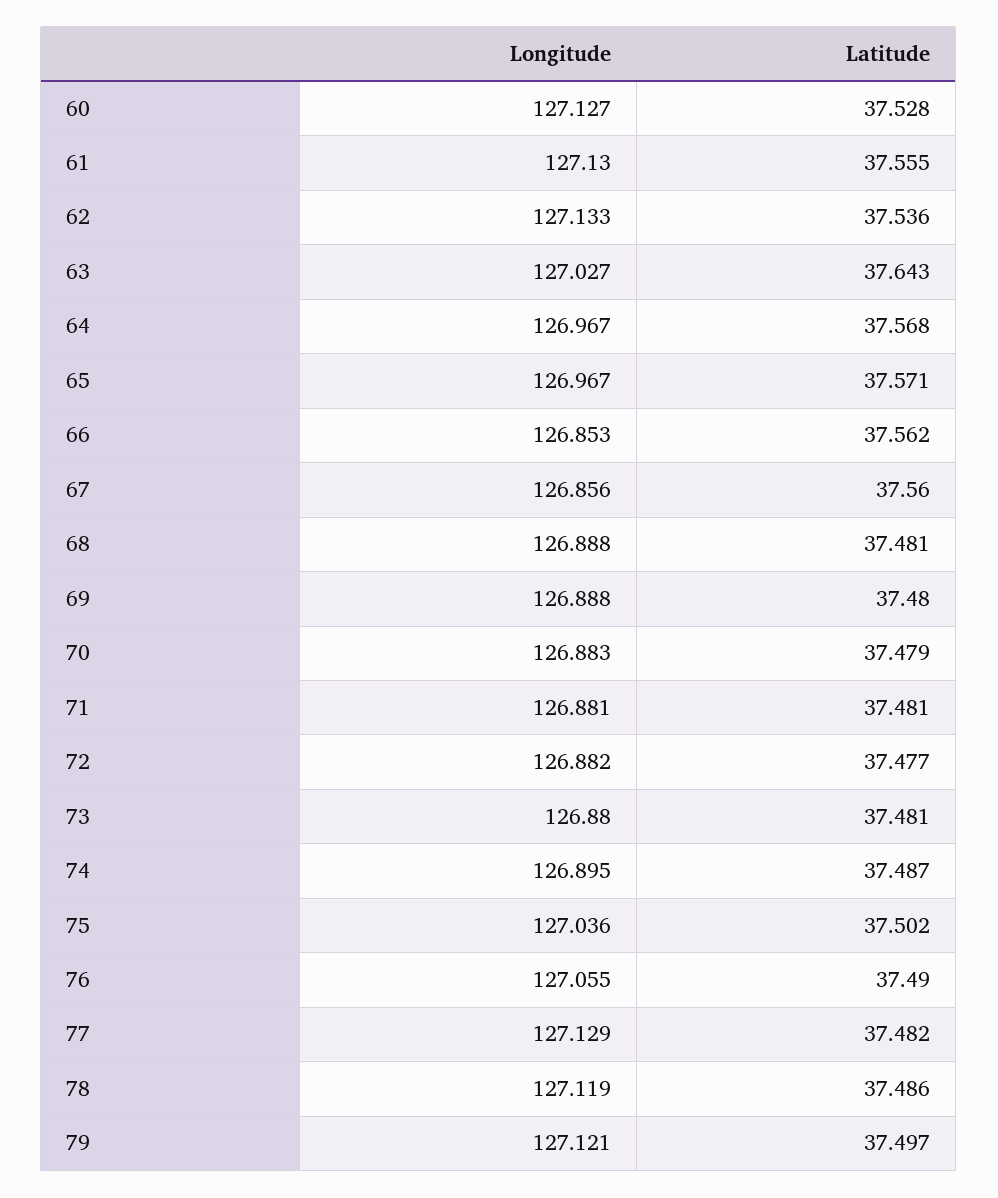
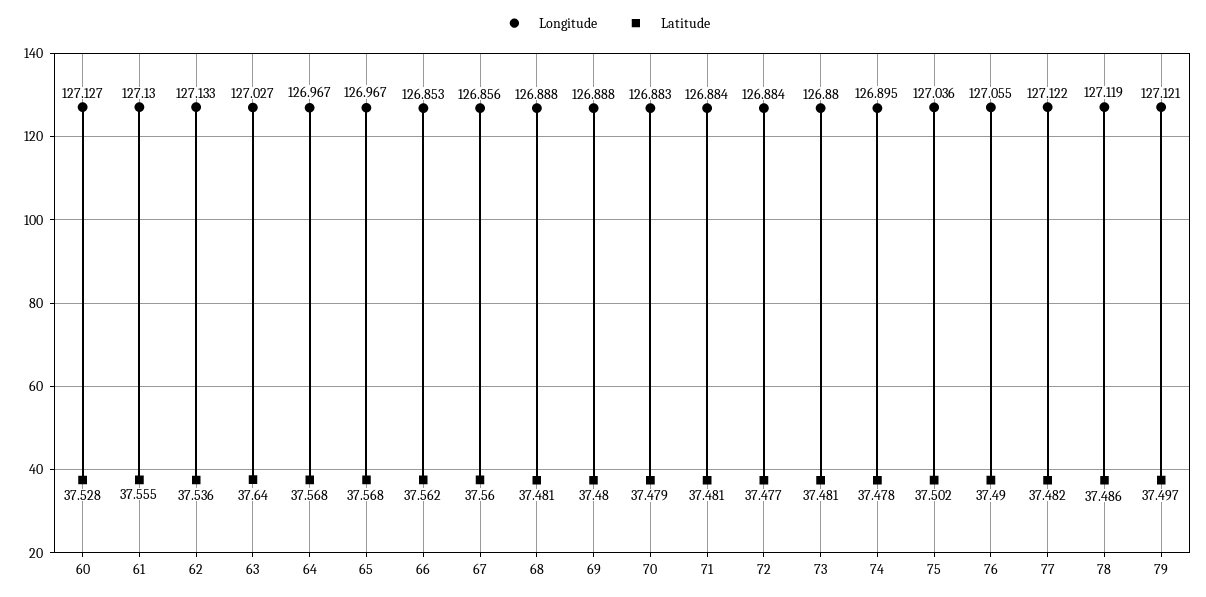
Latitude, 63: 37.643 -> 37.64
Latitude, 65: 37.571 -> 37.568
Longitude, 71: 126.881 -> 126.884
Longitude, 72: 126.882 -> 126.884
Latitude, 74: 37.487 -> 37.478
Longitude, 77: 127.129 -> 127.122

